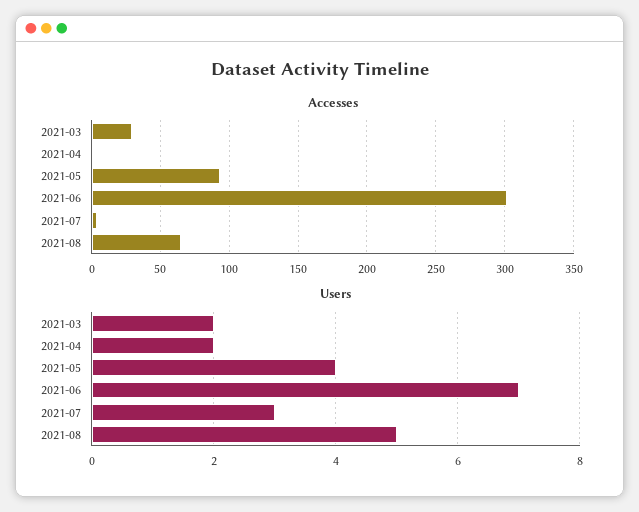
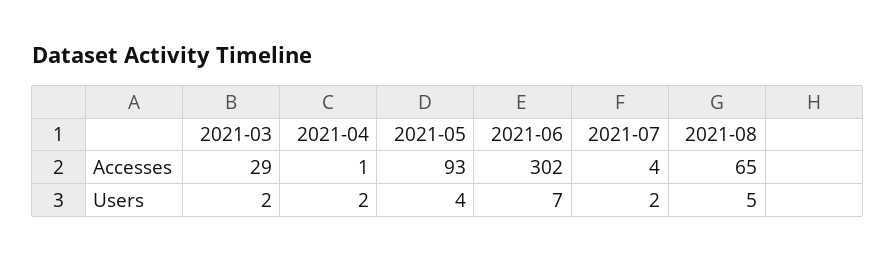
Users, 2021-07: 3 -> 2

